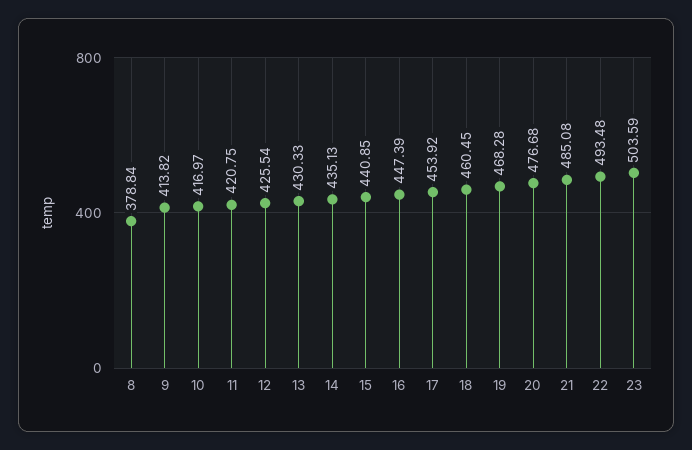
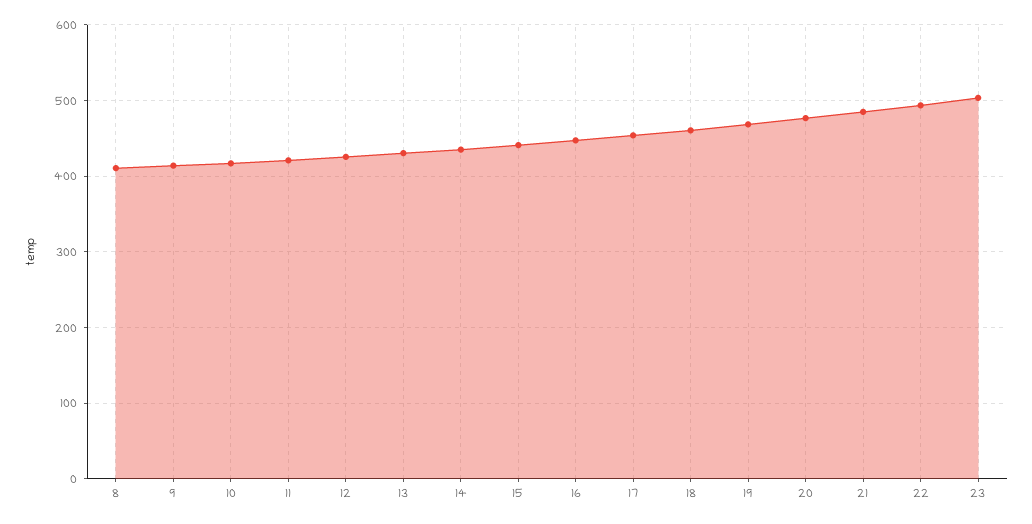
8: 378.84 -> 410

